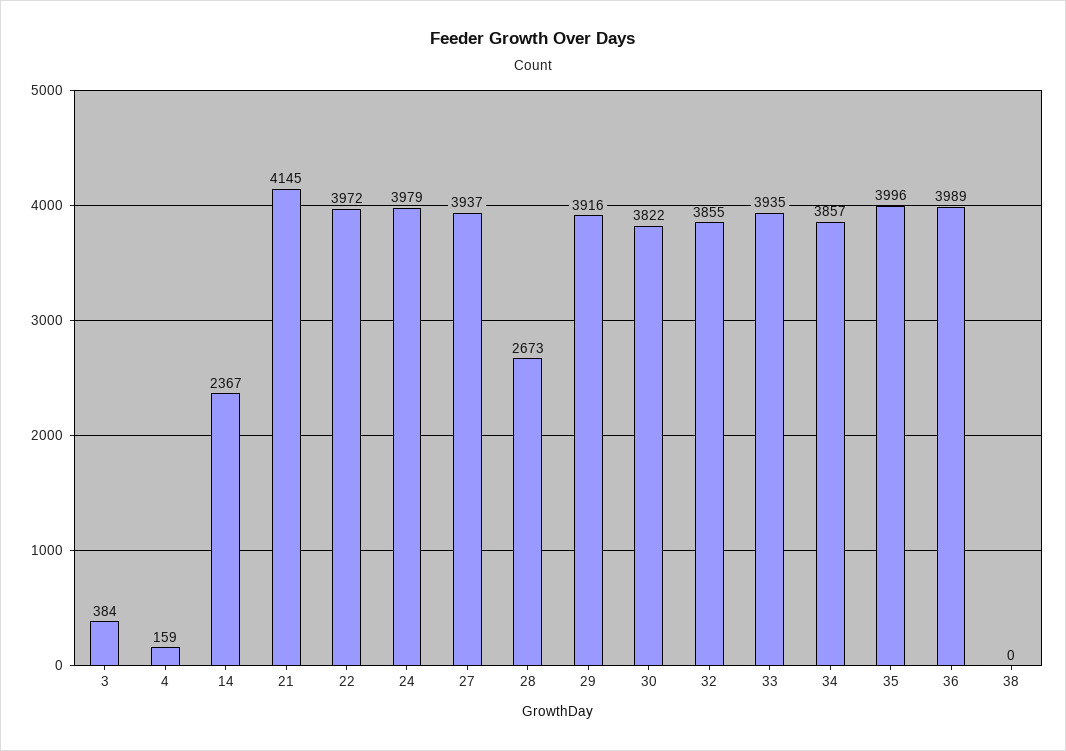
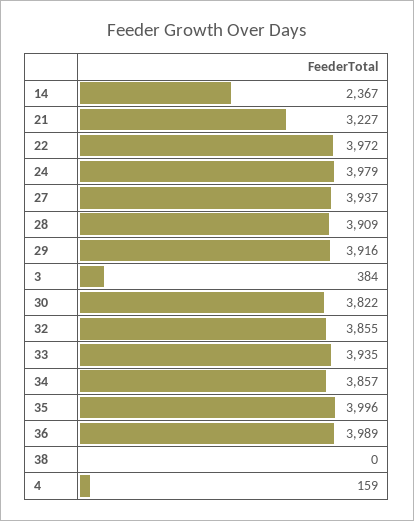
21: 4145 -> 3227
28: 2673 -> 3909

